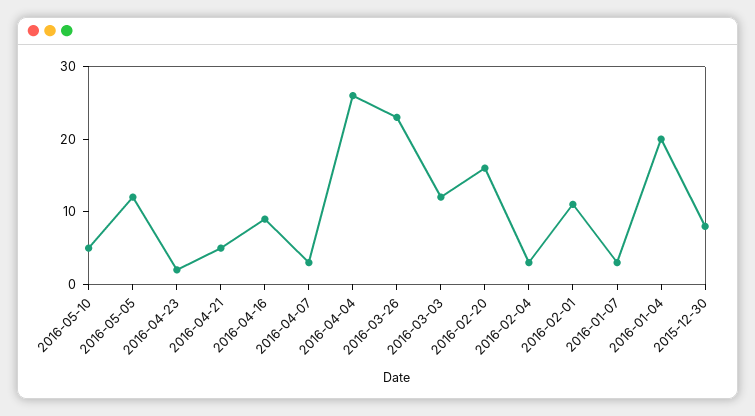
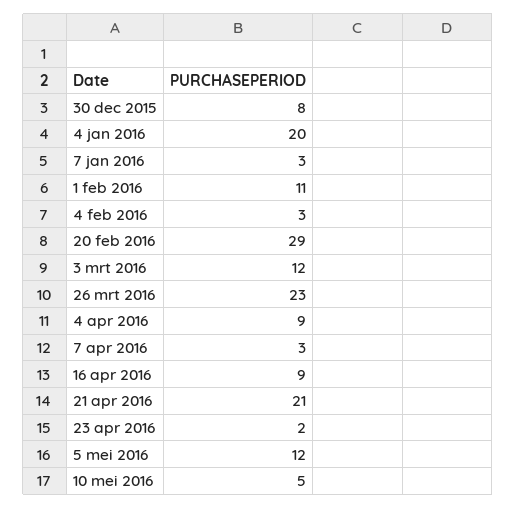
2016-04-21: 5 -> 21
2016-04-04: 25 -> 9
2016-02-20: 15 -> 29

